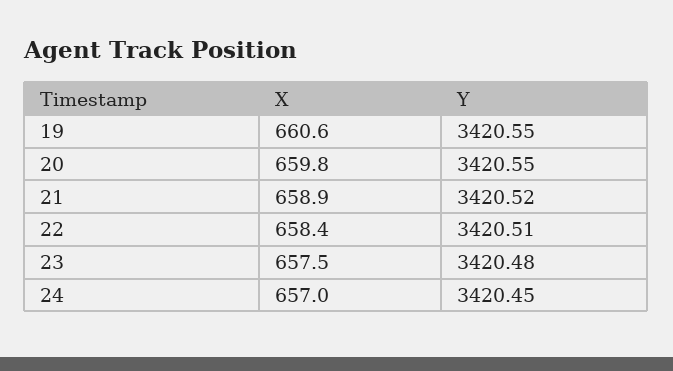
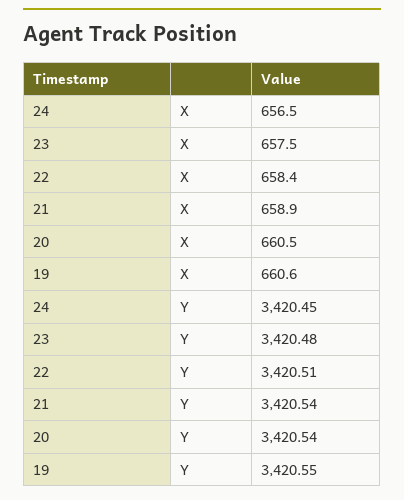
X, 20: 659.8 -> 660.5
Y, 20: 3420.55 -> 3420.54
Y, 21: 3420.52 -> 3420.54
X, 24: 657 -> 656.5

